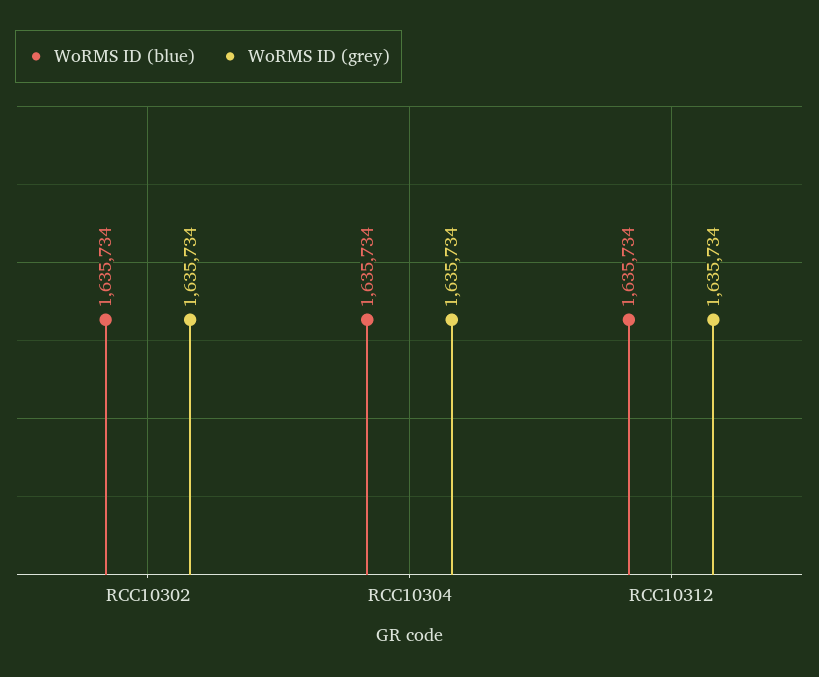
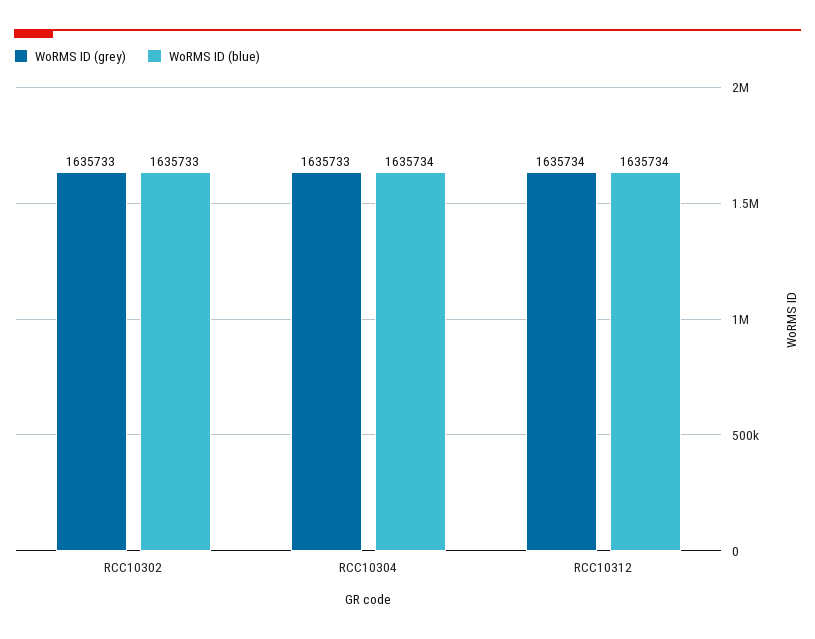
WoRMS ID (blue), RCC10302: 1635734 -> 1635733
WoRMS ID (grey), RCC10302: 1635734 -> 1635733
WoRMS ID (grey), RCC10304: 1635734 -> 1635733

